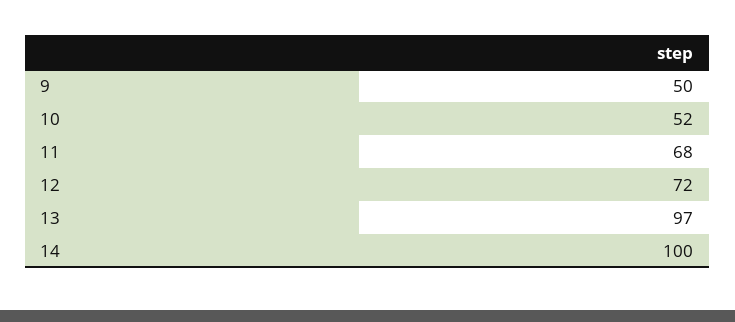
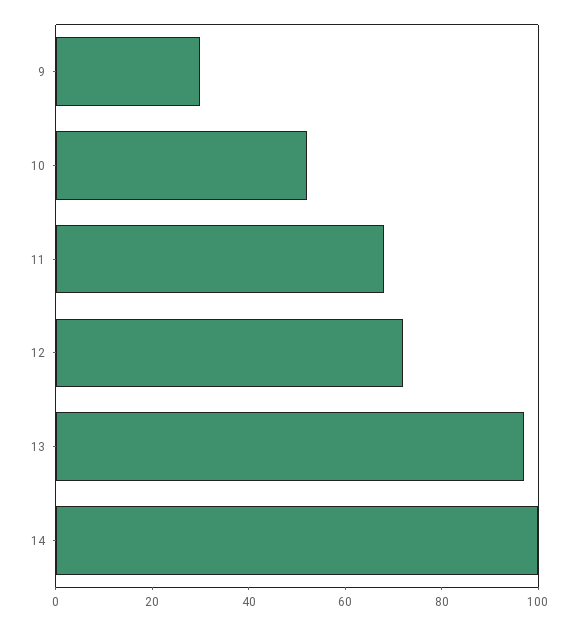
9: 50 -> 30

